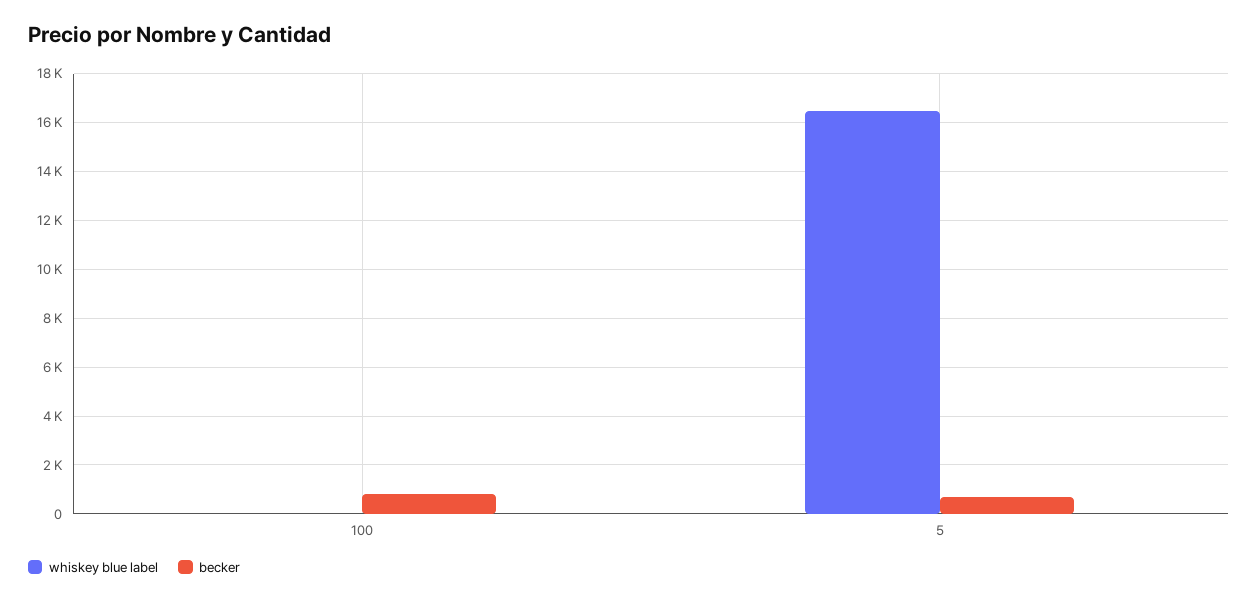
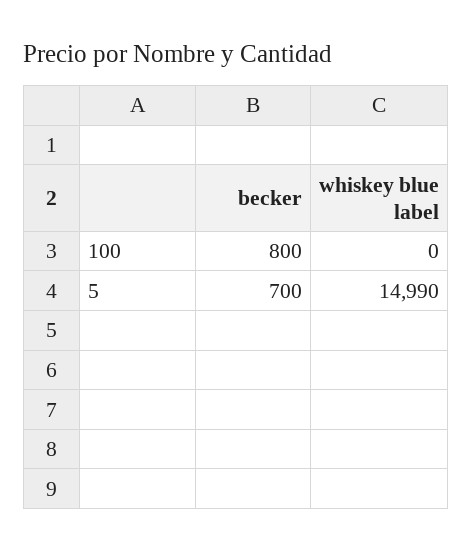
whiskey blue label, 5: 16500 -> 14990

